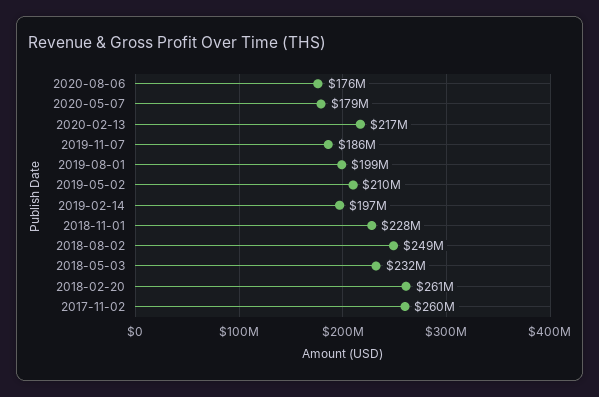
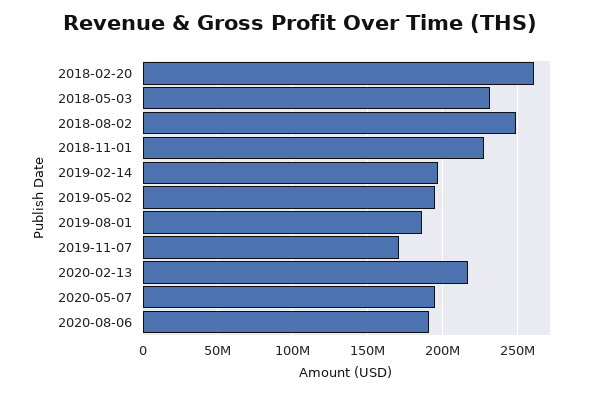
2020-08-06: 176000000 -> 190000000
2020-05-07: 179000000 -> 195000000
2019-11-07: 186000000 -> 170000000
2019-08-01: 199000000 -> 185000000
2019-05-02: 210000000 -> 195000000
2017-11-02: 260000000 -> none

